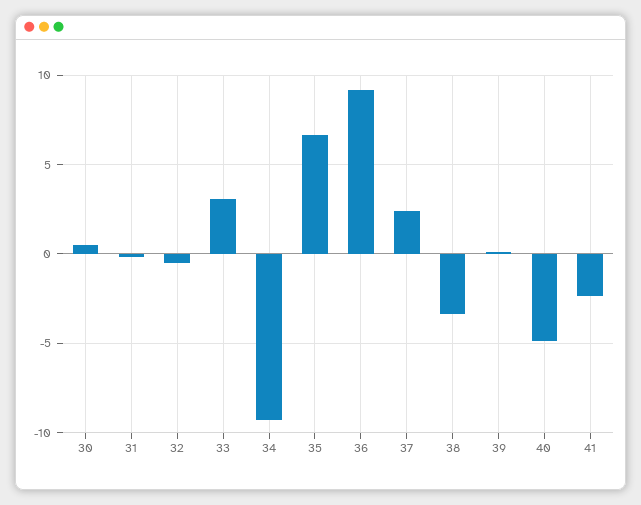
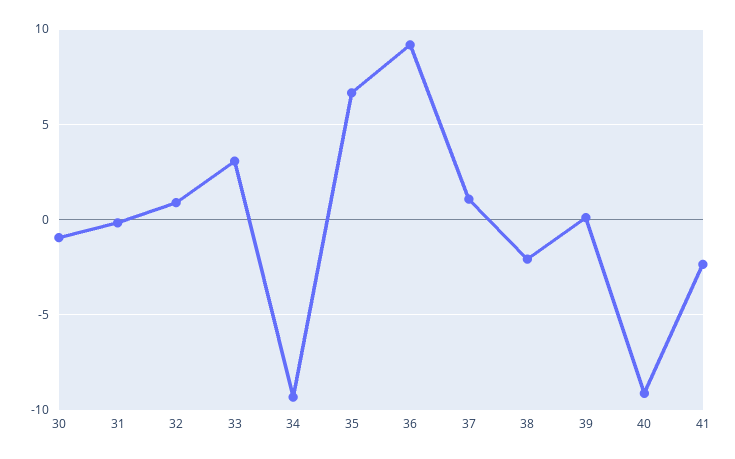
30: 0.5 -> -1
32: -0.5 -> 1
37: 2.5 -> 1
38: -3.5 -> -2
40: -5 -> -9

